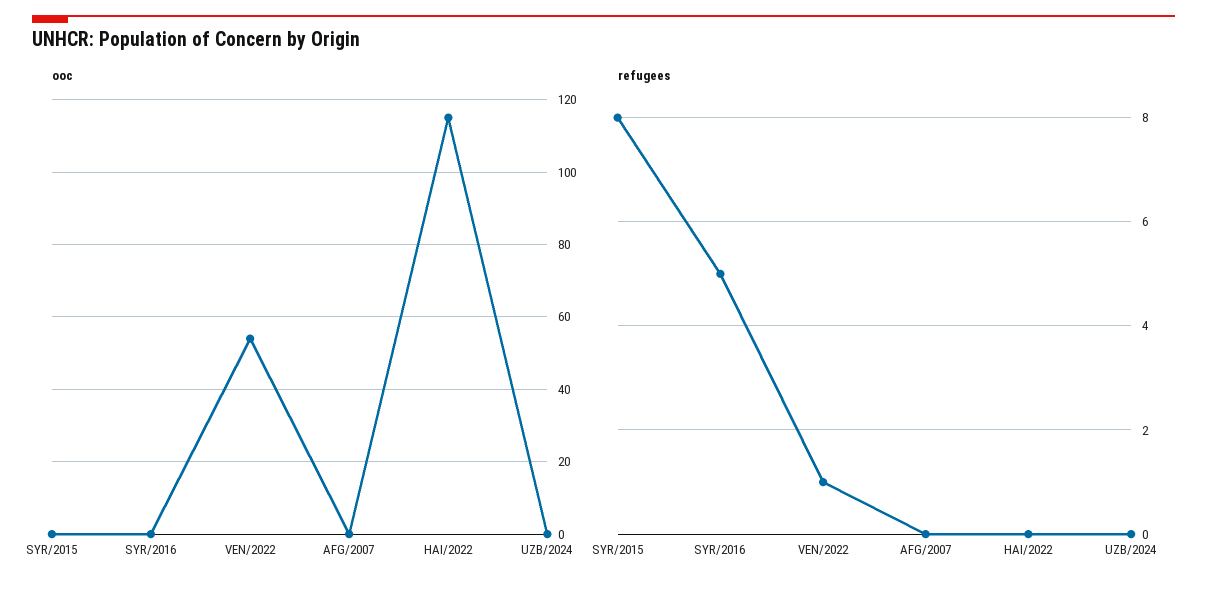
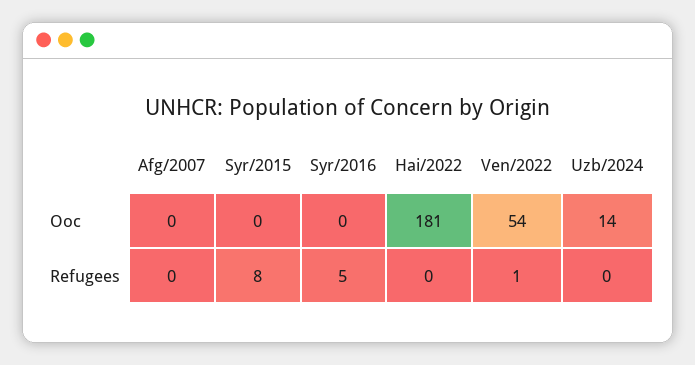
ooc, HAI/2022: 115 -> 181
ooc, UZB/2024: 0 -> 14

